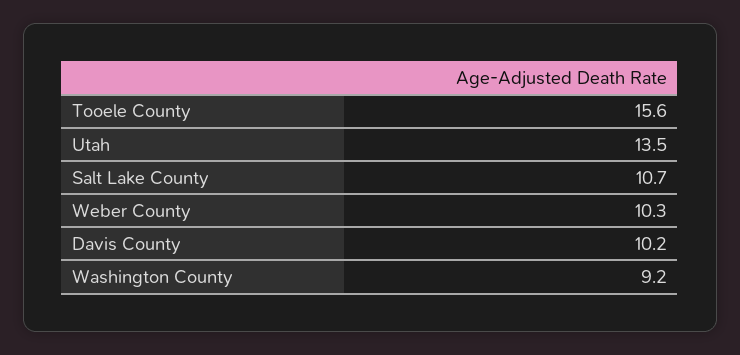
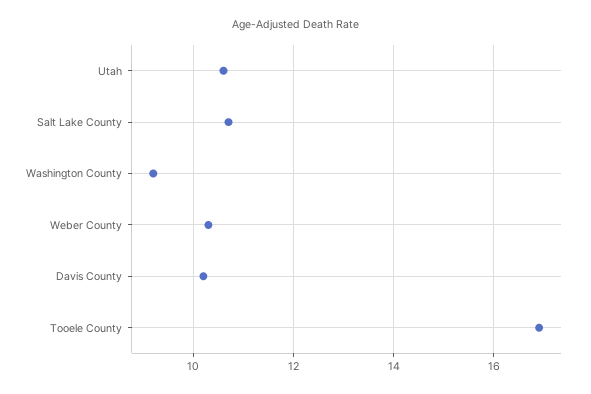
Tooele County: 15.6 -> 17
Utah: 13.5 -> 10.5

